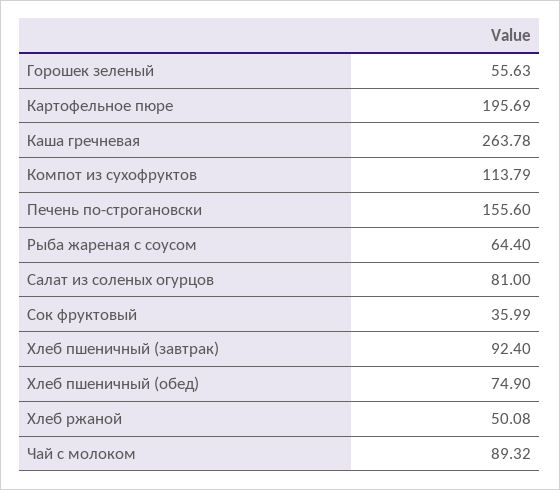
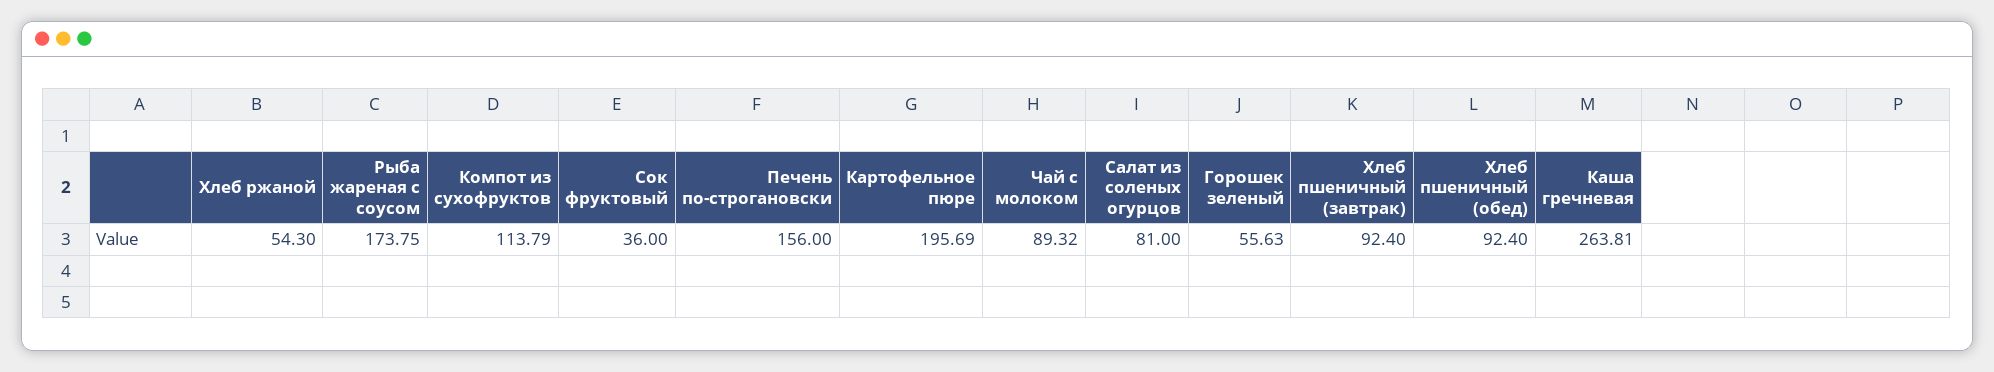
Каша гречневая: 263.78 -> 263.81
Печень по-строгановски: 155.6 -> 156
Рыба жареная с соусом: 64.4 -> 173.75
Сок фруктовый: 35.99 -> 36
Хлеб пшеничный (обед): 74.9 -> 92.4
Хлеб ржаной: 50.08 -> 54.3

